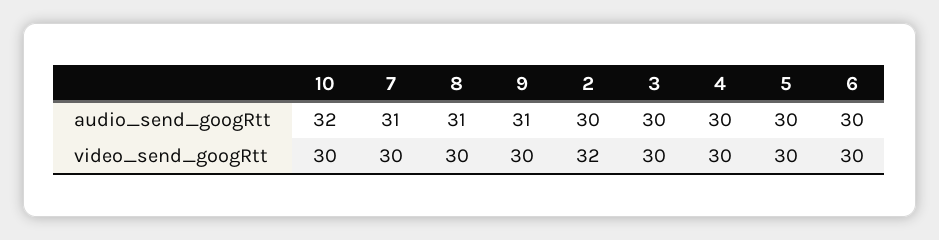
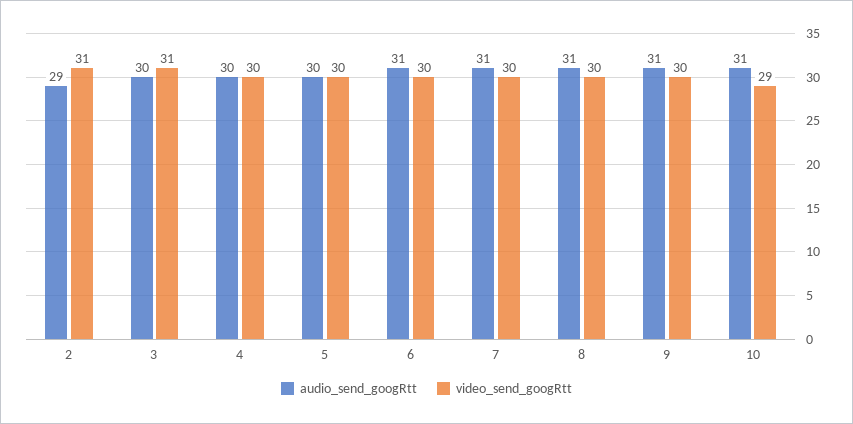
audio_send_googRtt, 10: 32 -> 31
audio_send_googRtt, 2: 30 -> 29
audio_send_googRtt, 6: 30 -> 31
video_send_googRtt, 10: 30 -> 29
video_send_googRtt, 2: 32 -> 31
video_send_googRtt, 3: 30 -> 31

